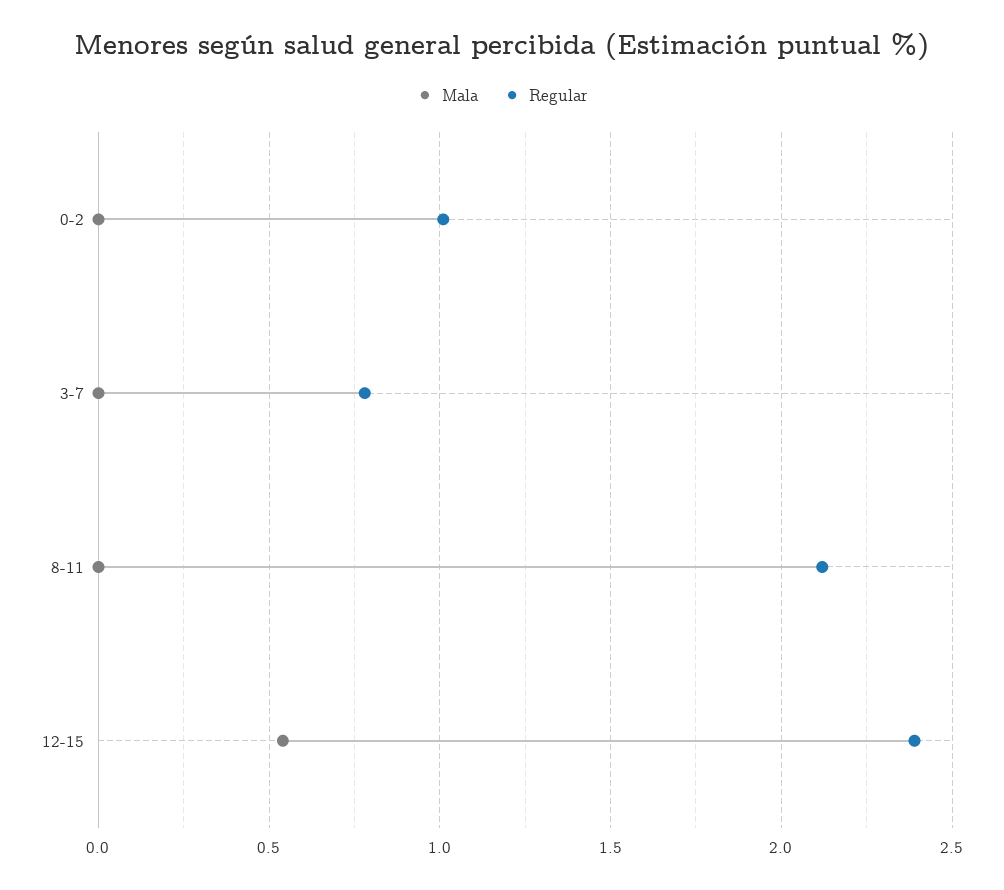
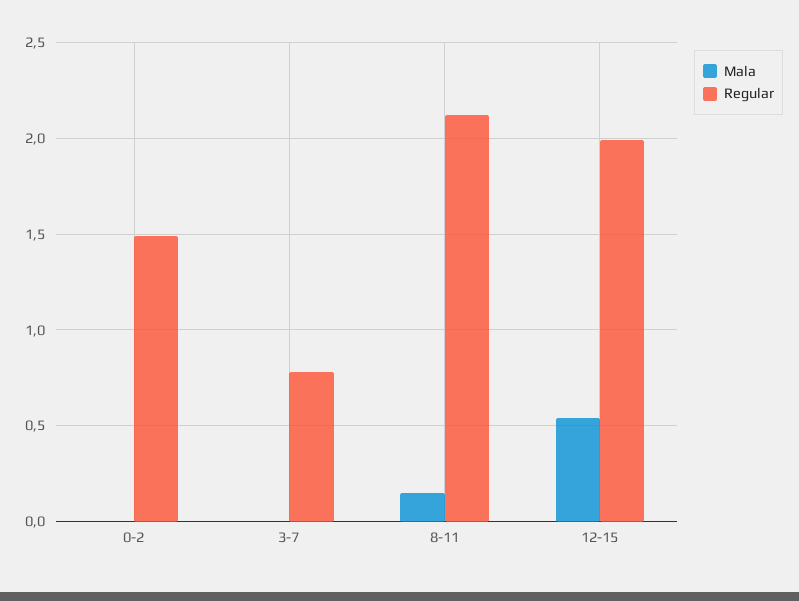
Regular, 0-2: 1 -> 1.5
Mala, 8-11: 0 -> 0.15
Regular, 12-15: 2.4 -> 2

